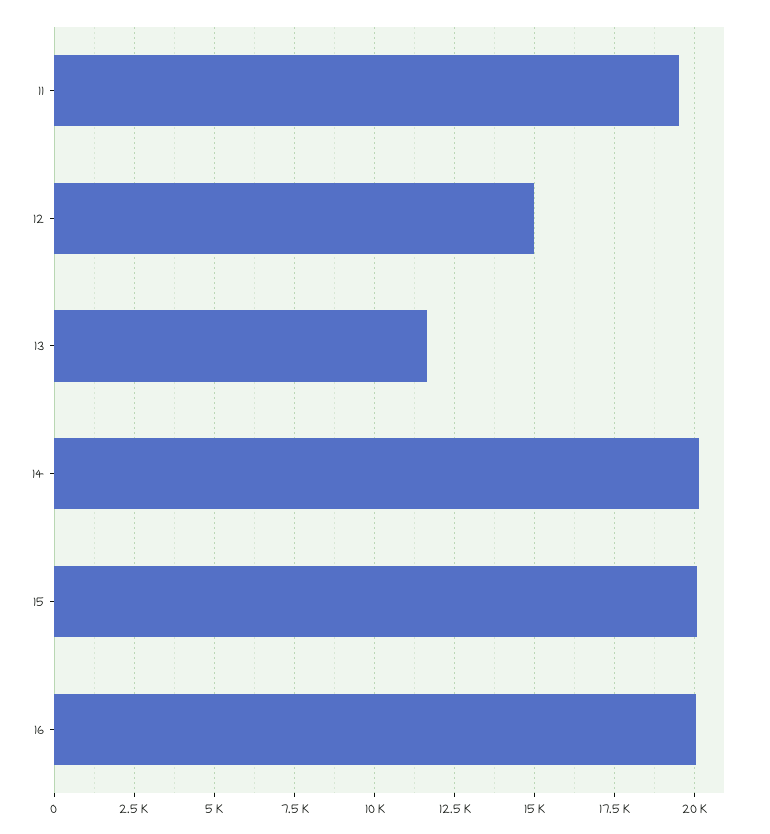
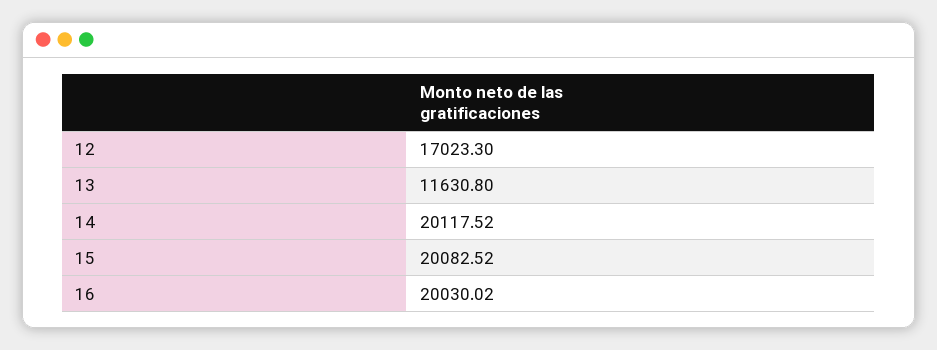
11: 19500 -> none
12: 15000 -> 17023.3

